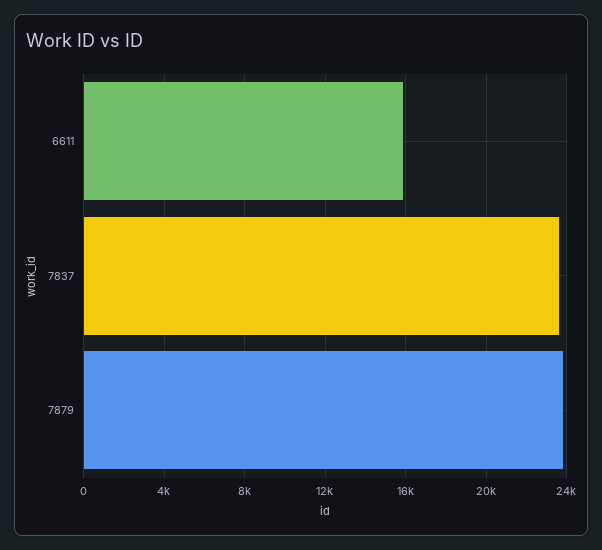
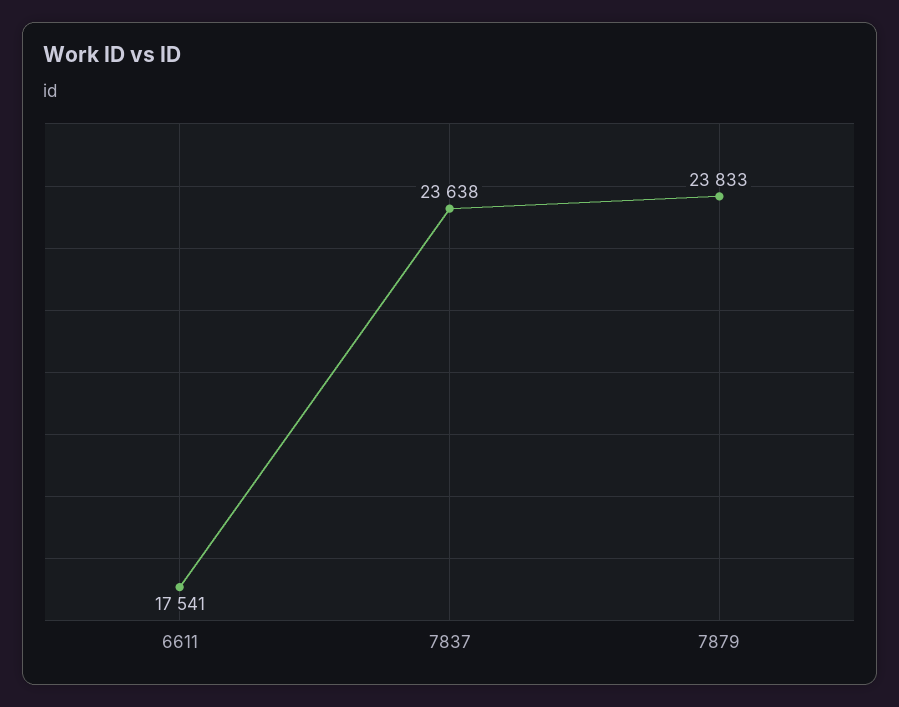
6611: 16000 -> 17541

